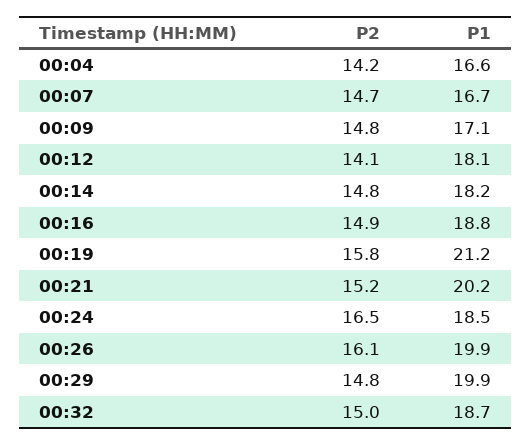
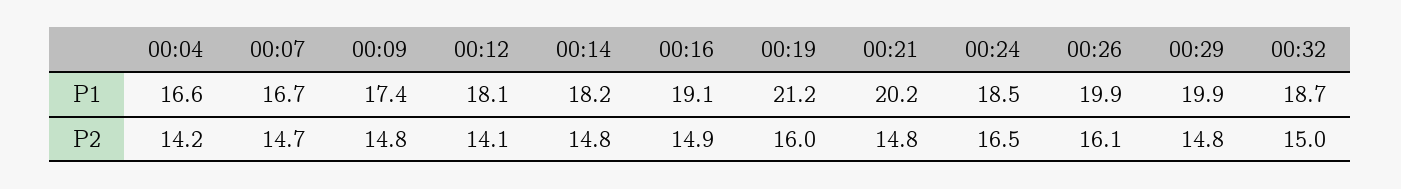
P1, 00:09: 17.1 -> 17.4
P1, 00:16: 18.8 -> 19.1
P2, 00:19: 15.8 -> 16
P2, 00:21: 15.2 -> 14.8

